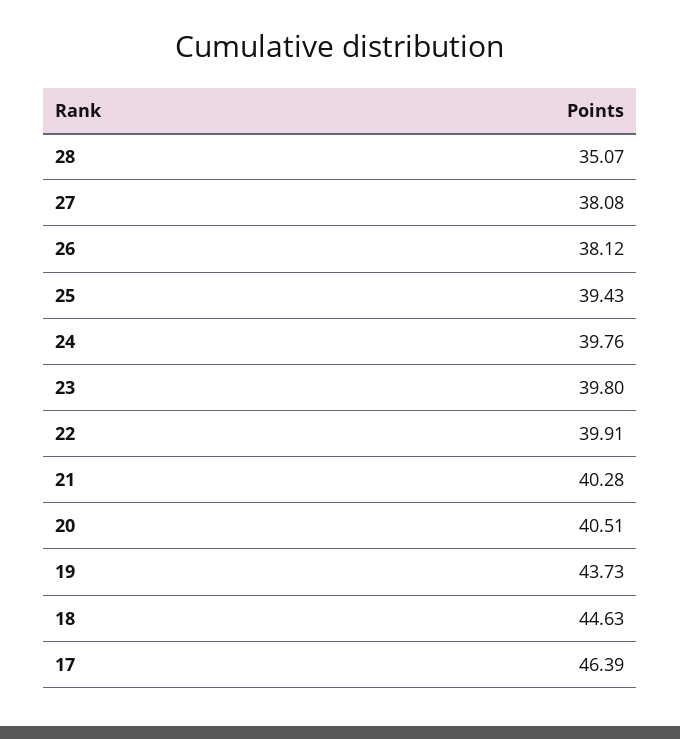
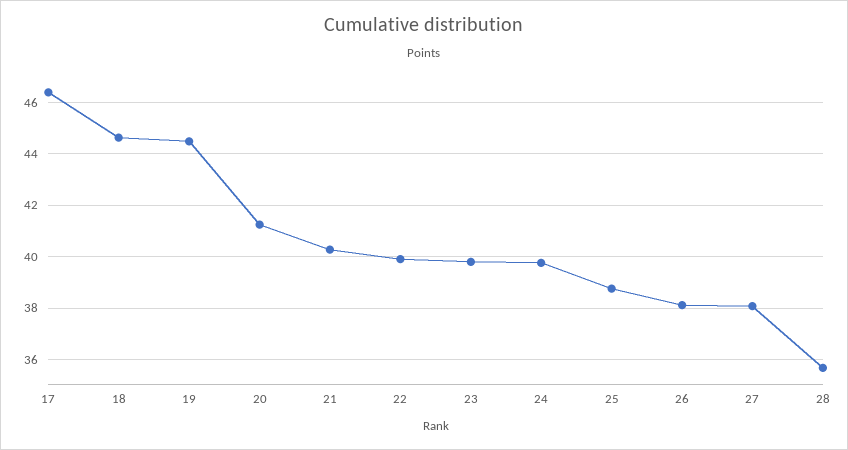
28: 35.07 -> 35.75
25: 39.43 -> 38.75
20: 40.51 -> 41.25
19: 43.73 -> 44.5

